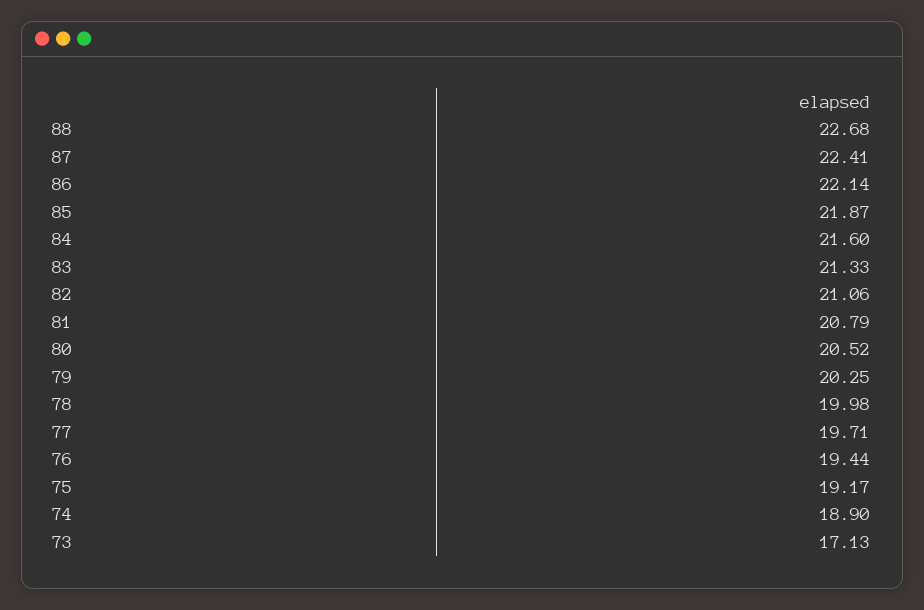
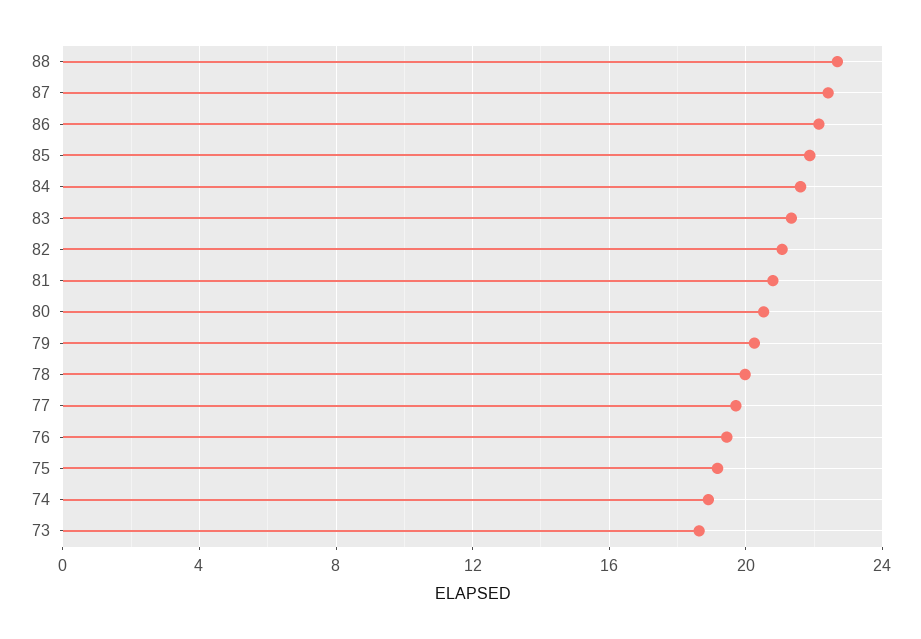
73: 17.13 -> 18.5

